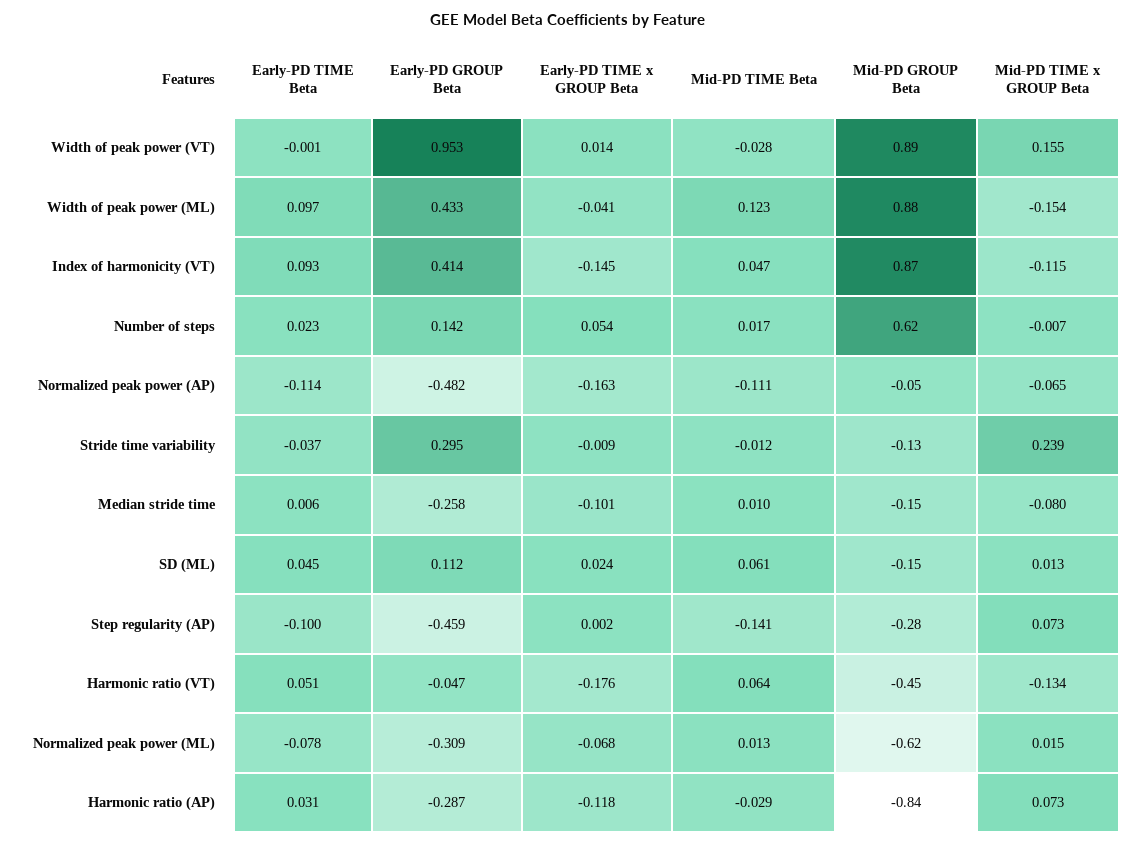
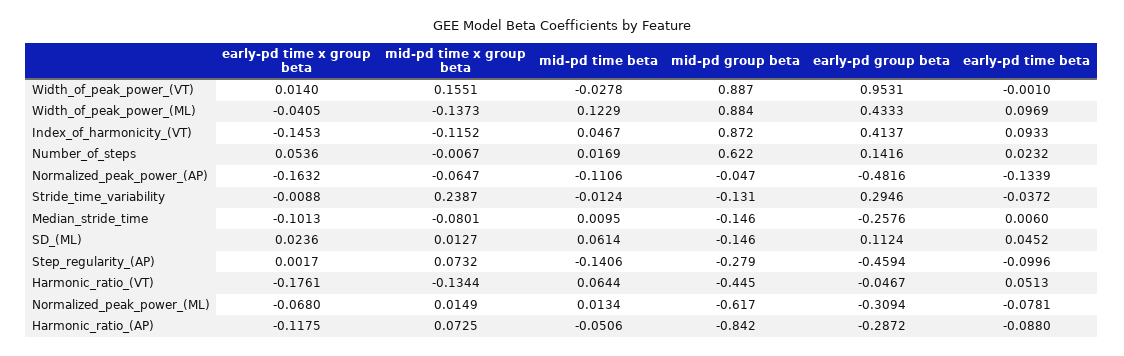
Mid-PD TIME x GROUP Beta, Width of peak power (ML): -0.154 -> -0.1373
Early-PD TIME Beta, Normalized peak power (AP): -0.114 -> -0.1339
Early-PD TIME Beta, Harmonic ratio (AP): 0.031 -> -0.088
Mid-PD TIME Beta, Harmonic ratio (AP): -0.029 -> -0.0506

